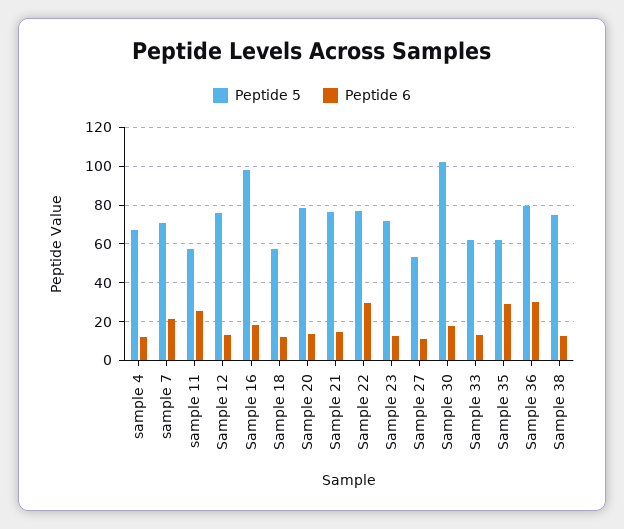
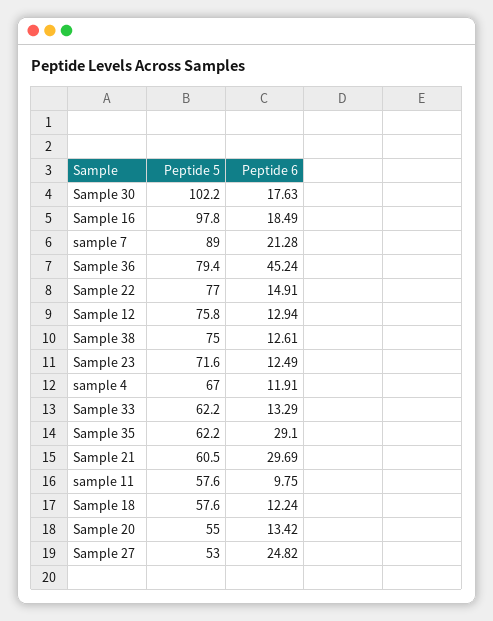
Peptide 5, sample 7: 70 -> 89
Peptide 6, sample 11: 25 -> 9.75
Peptide 5, Sample 20: 80 -> 55
Peptide 5, Sample 21: 75 -> 60.5
Peptide 6, Sample 21: 15 -> 29.69
Peptide 6, Sample 22: 30 -> 14.91
Peptide 6, Sample 27: 10 -> 24.82
Peptide 6, Sample 36: 30 -> 45.24

